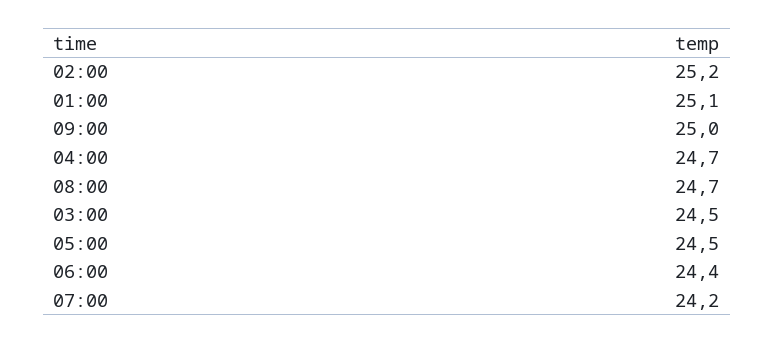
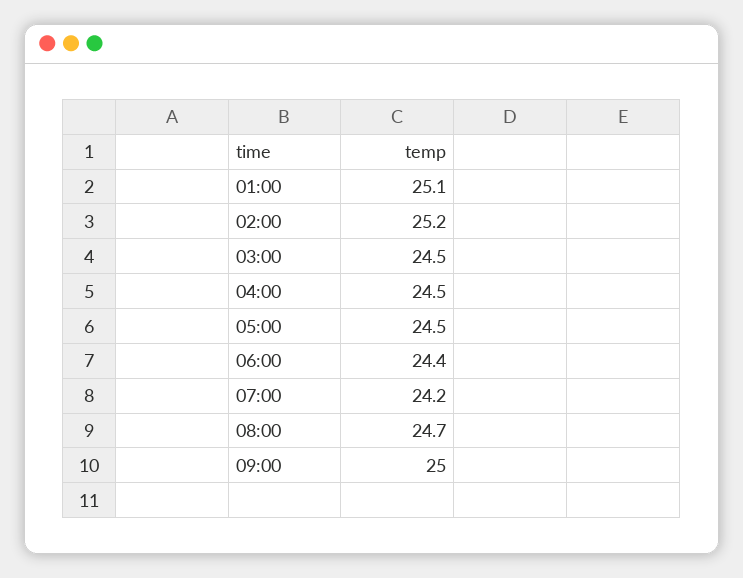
04:00: 24.7 -> 24.5

